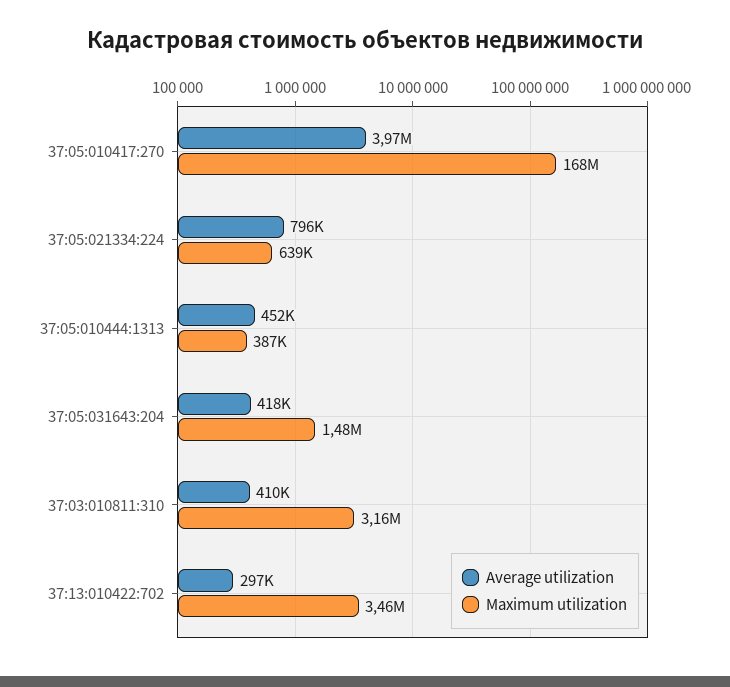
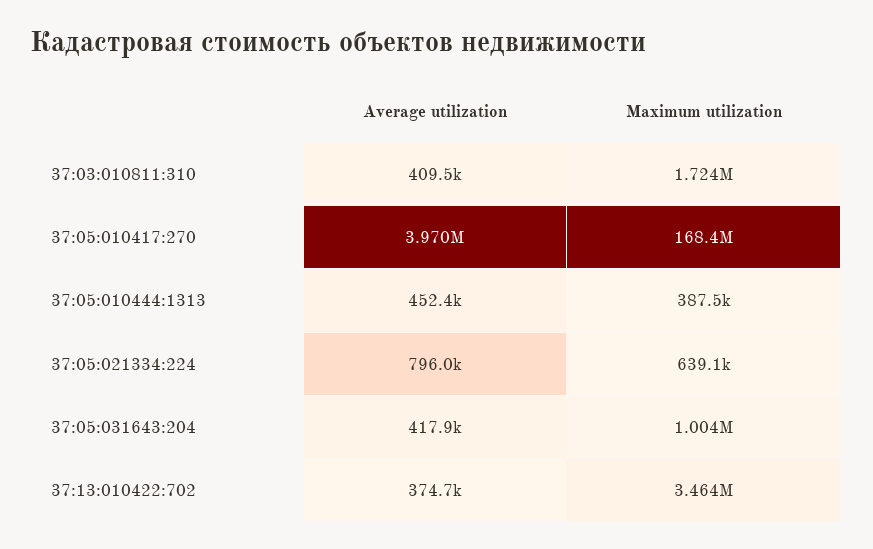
Maximum utilization, 37:05:031643:204: 1480000 -> 1004000
Maximum utilization, 37:03:010811:310: 3160000 -> 1724000
Average utilization, 37:13:010422:702: 297000 -> 374700

